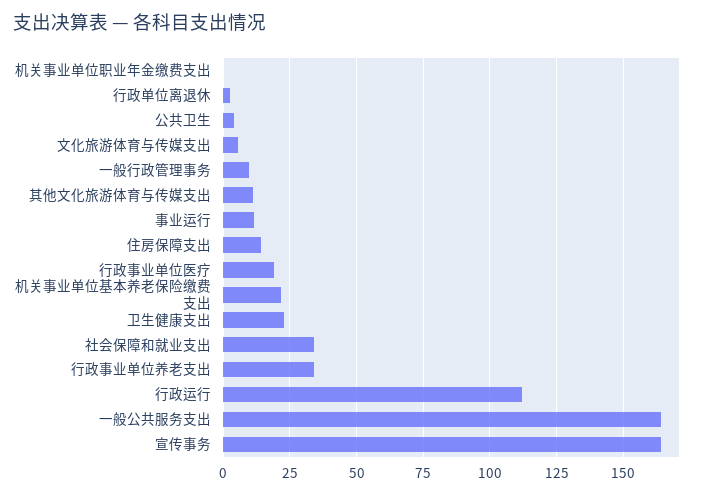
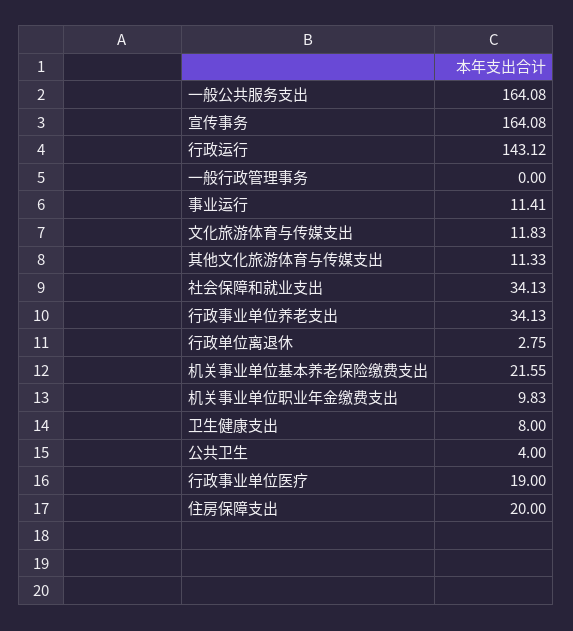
机关事业单位职业年金缴费支出: 0 -> 9.83
文化旅游体育与传媒支出: 5 -> 11.83
一般行政管理事务: 10 -> 0
住房保障支出: 15 -> 20
卫生健康支出: 22.5 -> 8
行政运行: 112.5 -> 143.12

